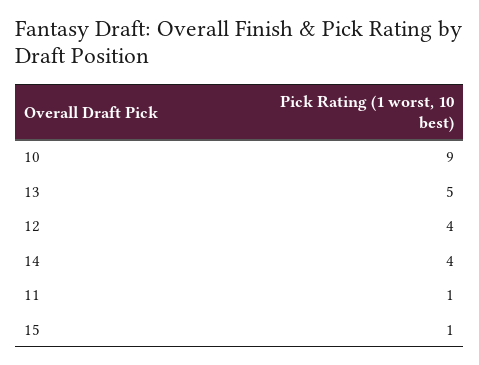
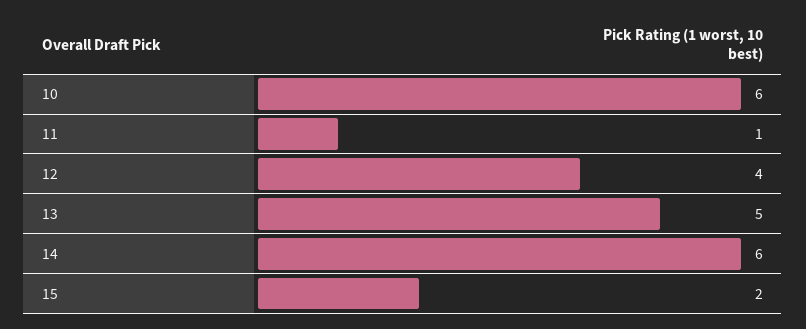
10: 9 -> 6
14: 4 -> 6
15: 1 -> 2

